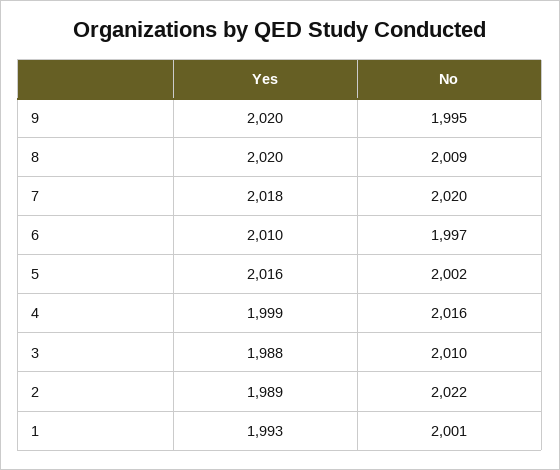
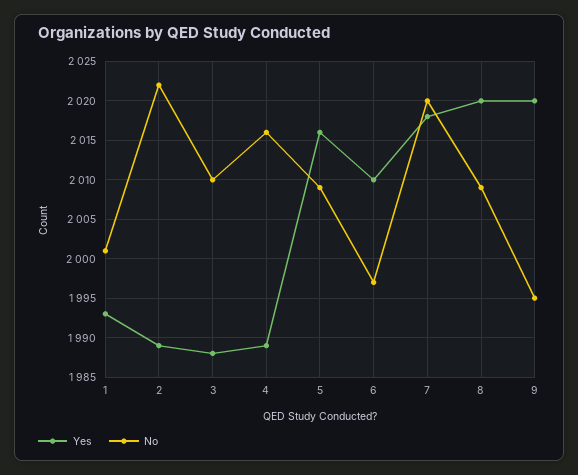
No, 5: 2002 -> 2009
Yes, 4: 1999 -> 1989

